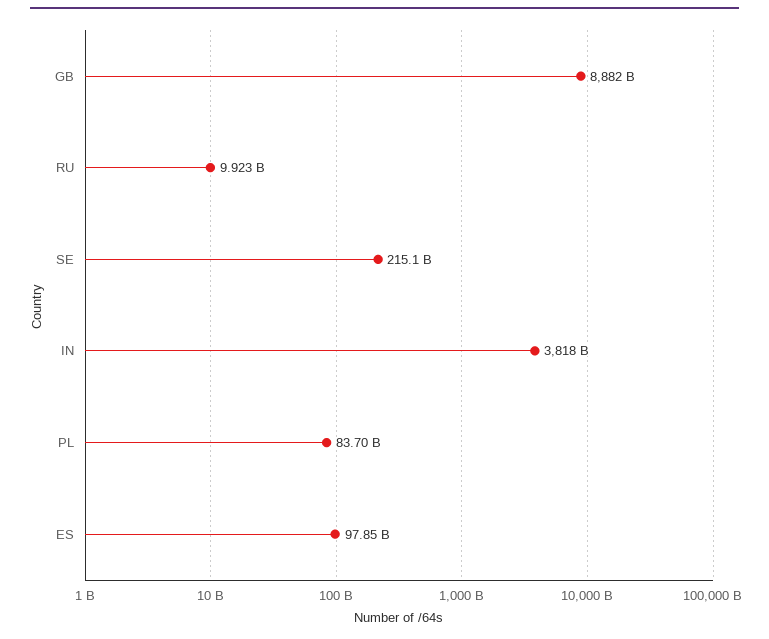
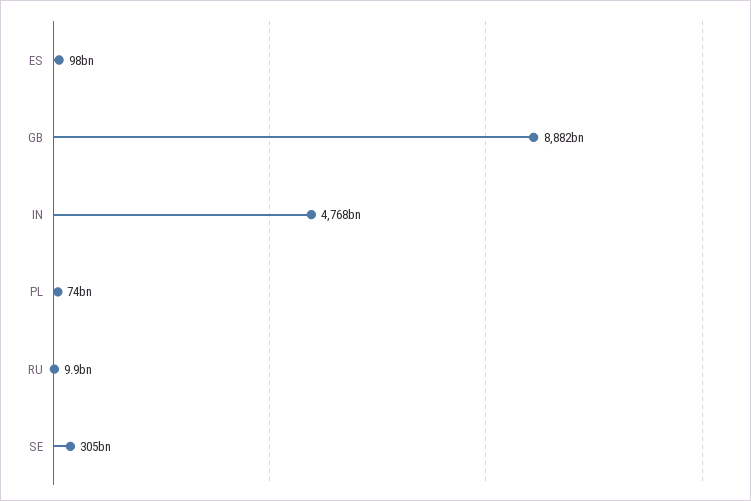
SE: 215100000000 -> 305000000000
IN: 3818000000000 -> 4768000000000
PL: 83700000000 -> 74000000000

